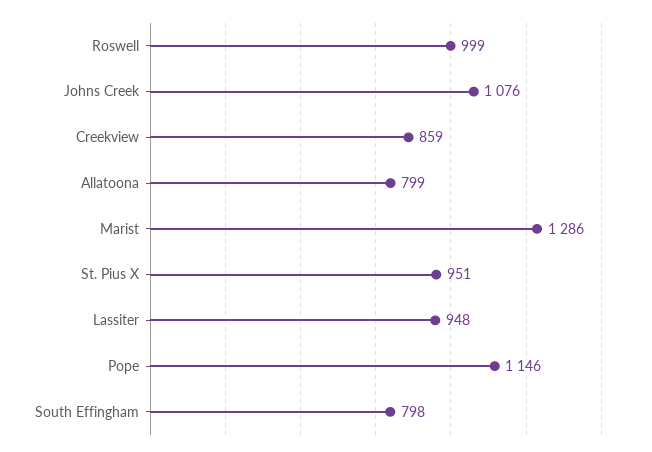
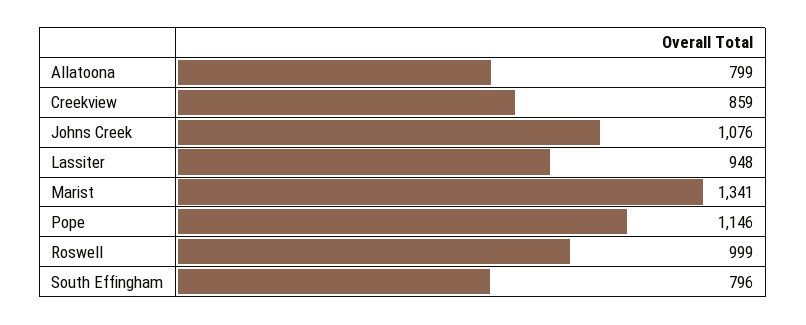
Marist: 1286 -> 1341
St. Pius X: 951 -> none
South Effingham: 798 -> 796

